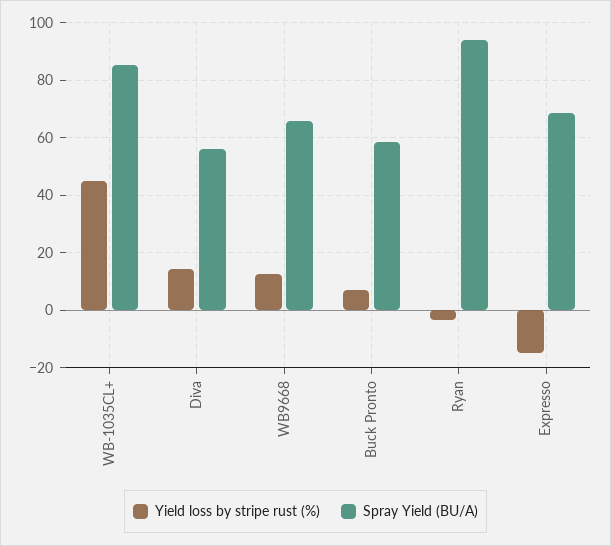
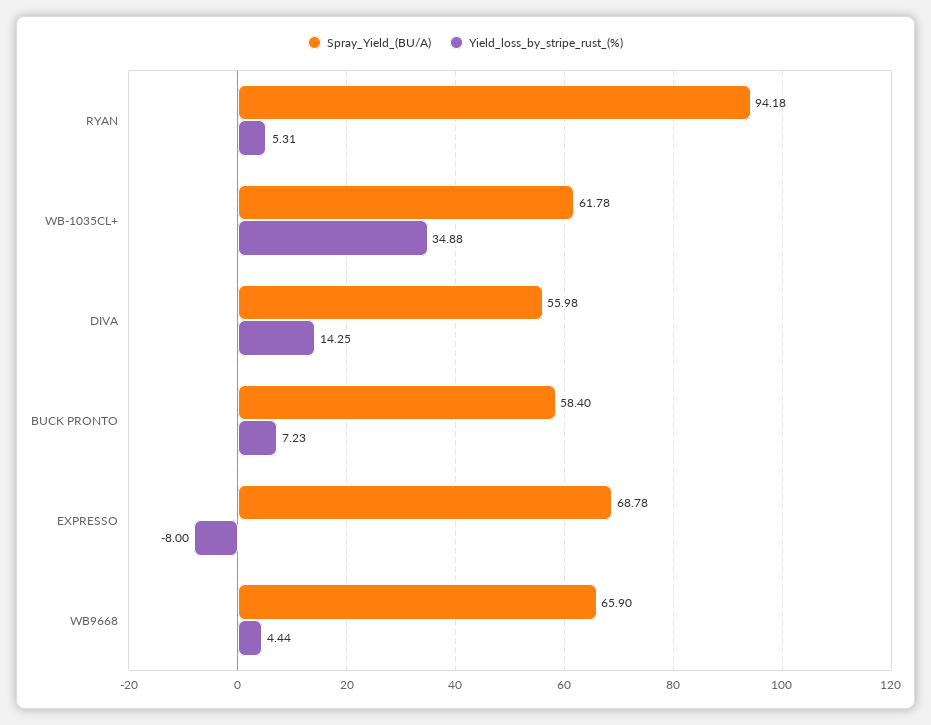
Yield loss by stripe rust (%), WB-1035CL+: 45 -> 34.88
Spray Yield (BU/A), WB-1035CL+: 85 -> 61.78
Yield loss by stripe rust (%), WB9668: 12.5 -> 4.44
Yield loss by stripe rust (%), Ryan: -2.5 -> 5.31
Yield loss by stripe rust (%), Expresso: -15 -> -8

